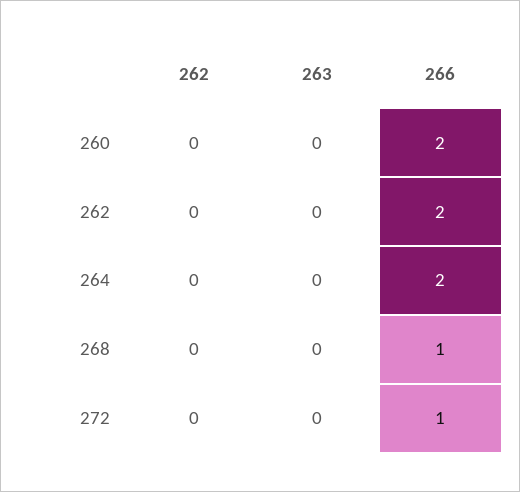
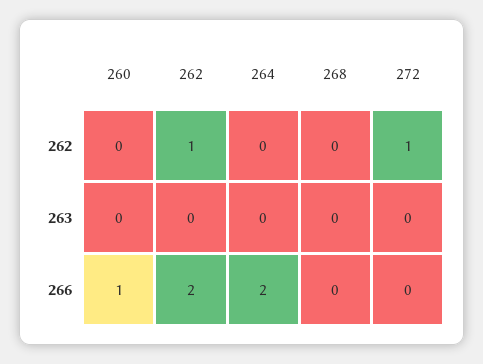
266, 260: 2 -> 1
262, 262: 0 -> 1
266, 268: 1 -> 0
262, 272: 0 -> 1
266, 272: 1 -> 0

